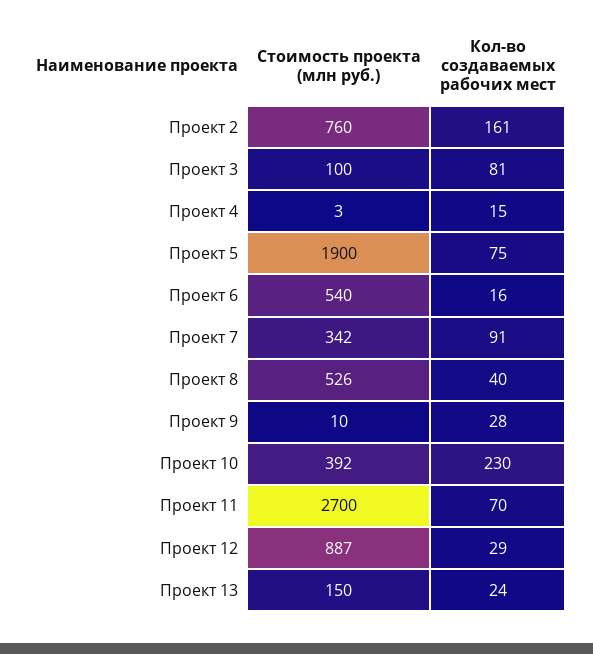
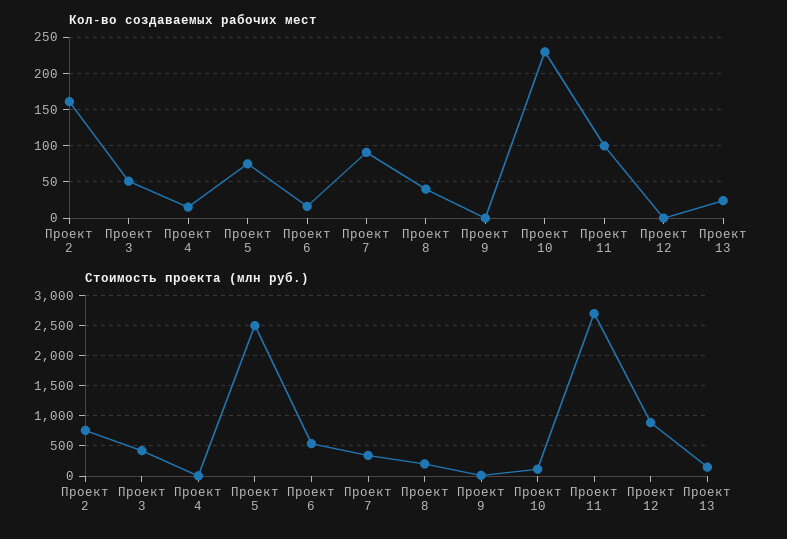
Стоимость проекта (млн руб.), Проект 3: 100 -> 400
Кол-во создаваемых рабочих мест, Проект 3: 81 -> 50
Стоимость проекта (млн руб.), Проект 5: 1900 -> 2500
Стоимость проекта (млн руб.), Проект 8: 526 -> 200
Кол-во создаваемых рабочих мест, Проект 9: 28 -> 0
Стоимость проекта (млн руб.), Проект 10: 392 -> 100
Кол-во создаваемых рабочих мест, Проект 11: 70 -> 100
Кол-во создаваемых рабочих мест, Проект 12: 29 -> 0

